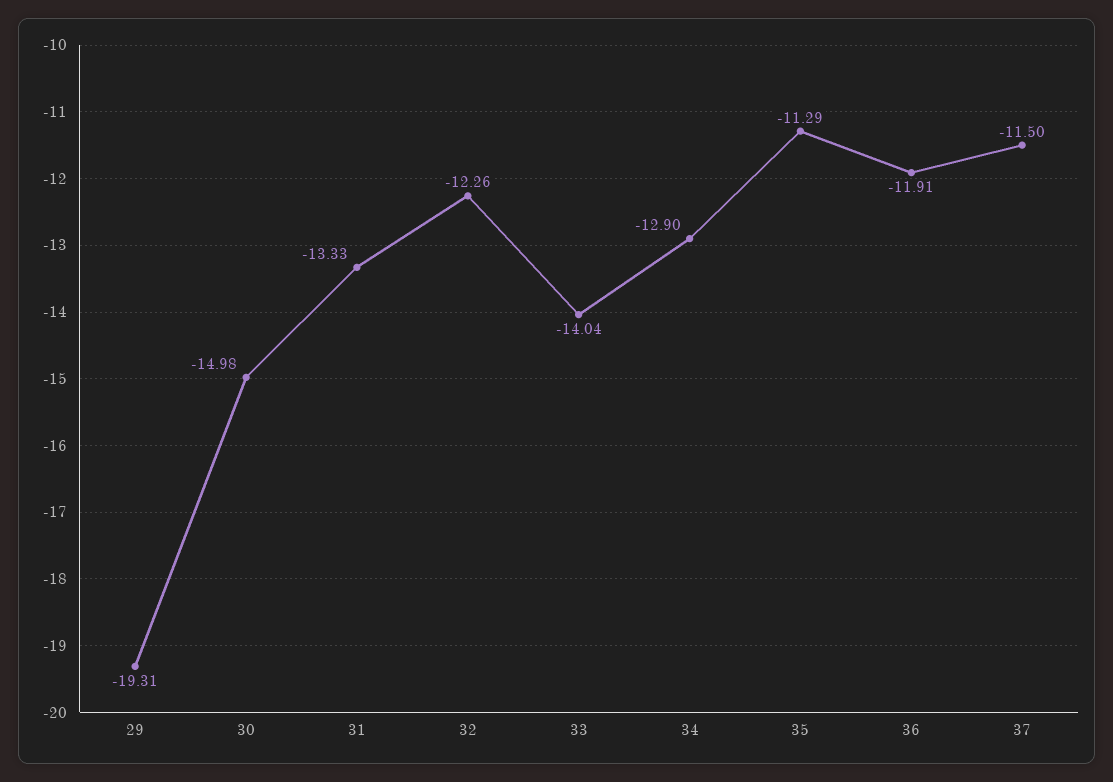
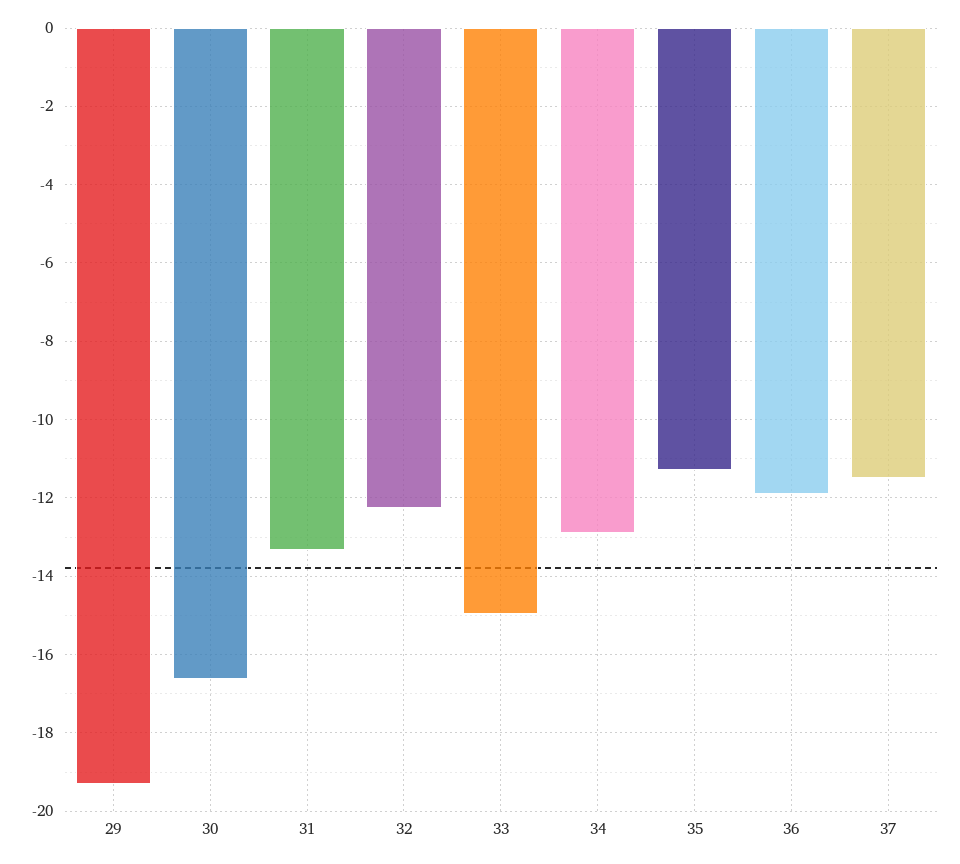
30: -14.98 -> -16.6
33: -14.04 -> -15

